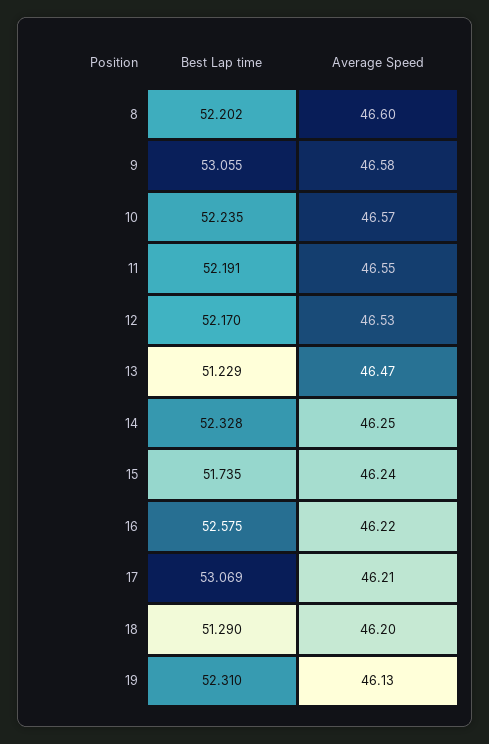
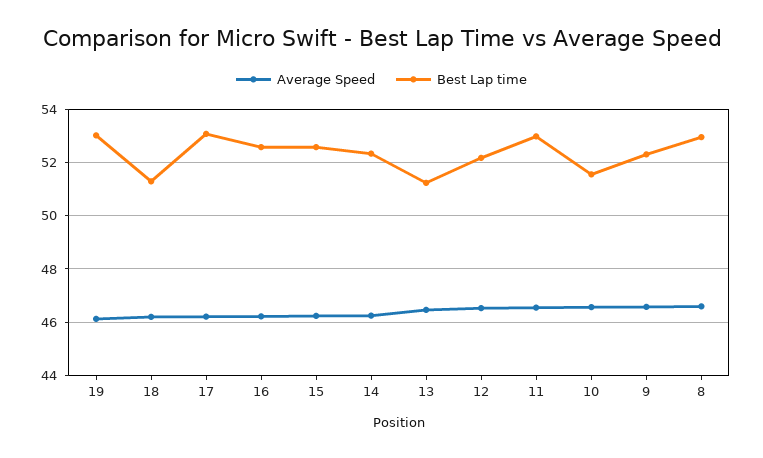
Best Lap time, 8: 52.202 -> 53
Best Lap time, 9: 53.055 -> 52.25
Best Lap time, 10: 52.235 -> 51.5
Best Lap time, 11: 52.191 -> 53
Best Lap time, 15: 51.735 -> 52.5
Best Lap time, 19: 52.31 -> 53

